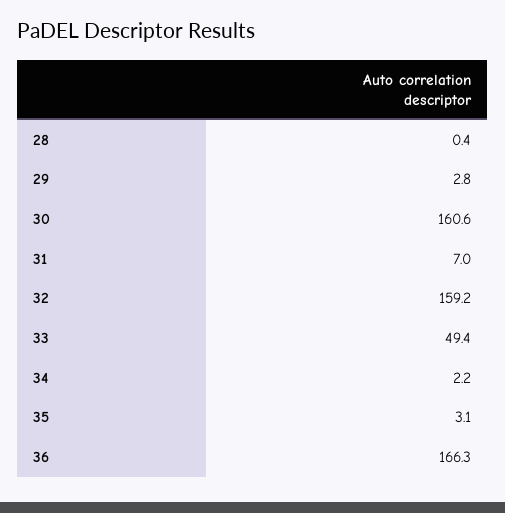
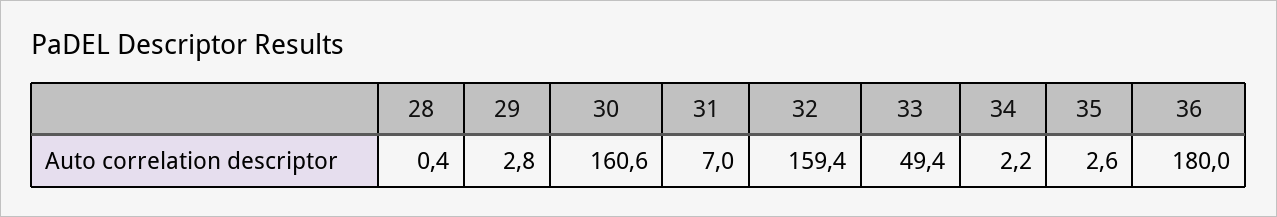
32: 159.2 -> 159.4
35: 3.1 -> 2.6
36: 166.3 -> 180

